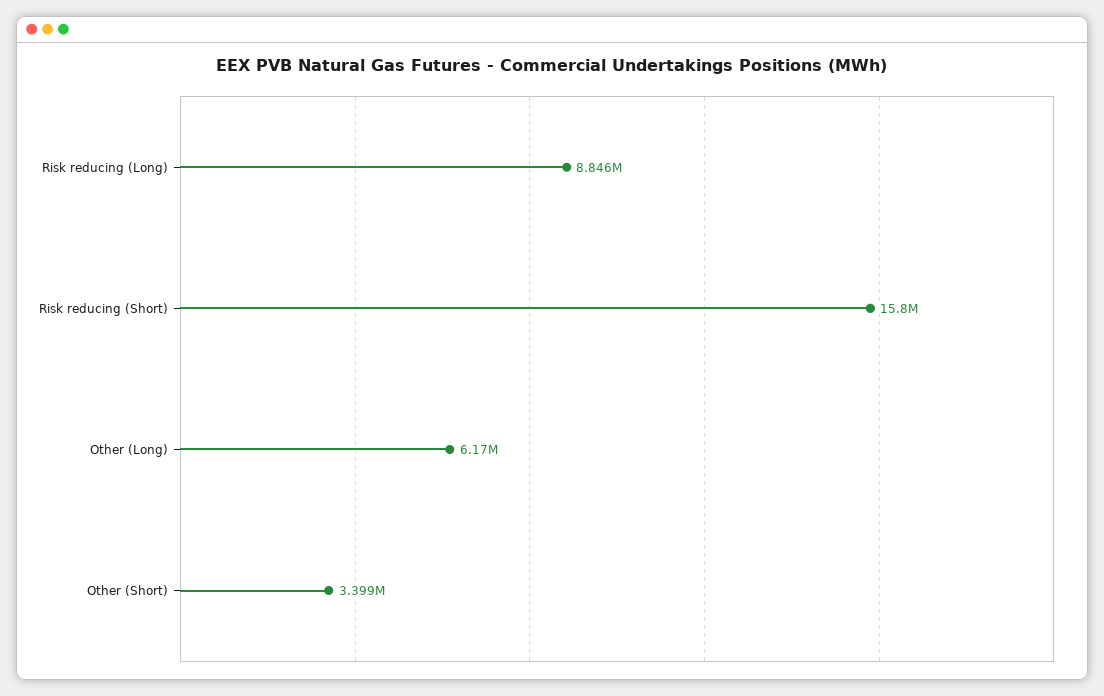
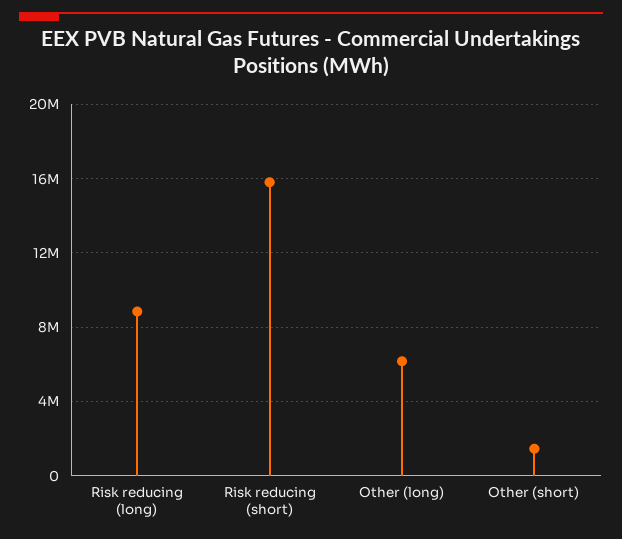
Other (Short): 3399000 -> 1500000

